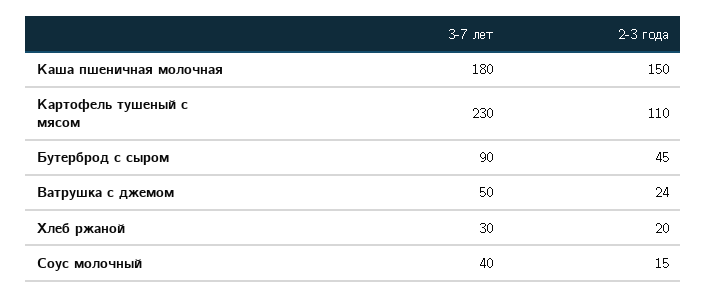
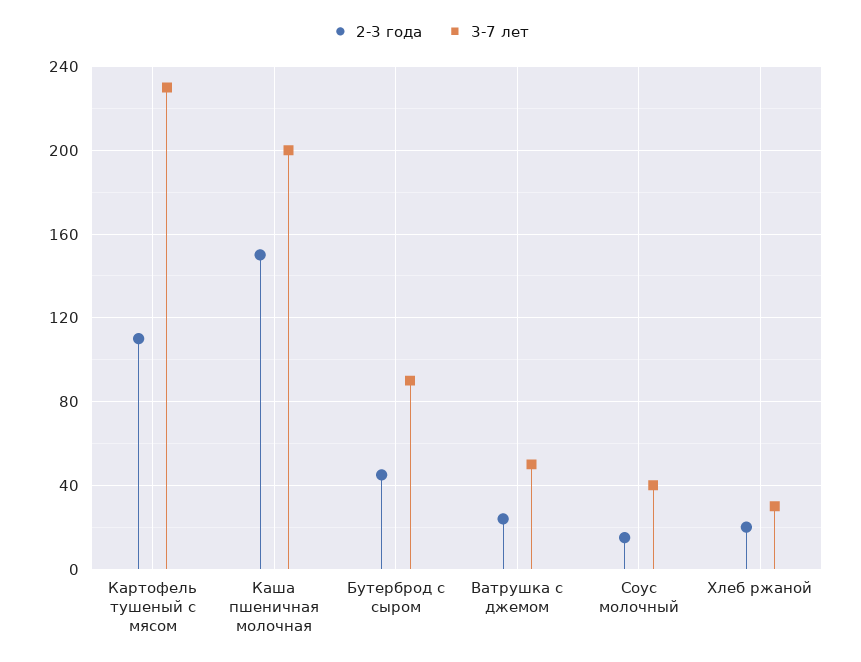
3-7 лет, Каша пшеничная молочная: 180 -> 200

